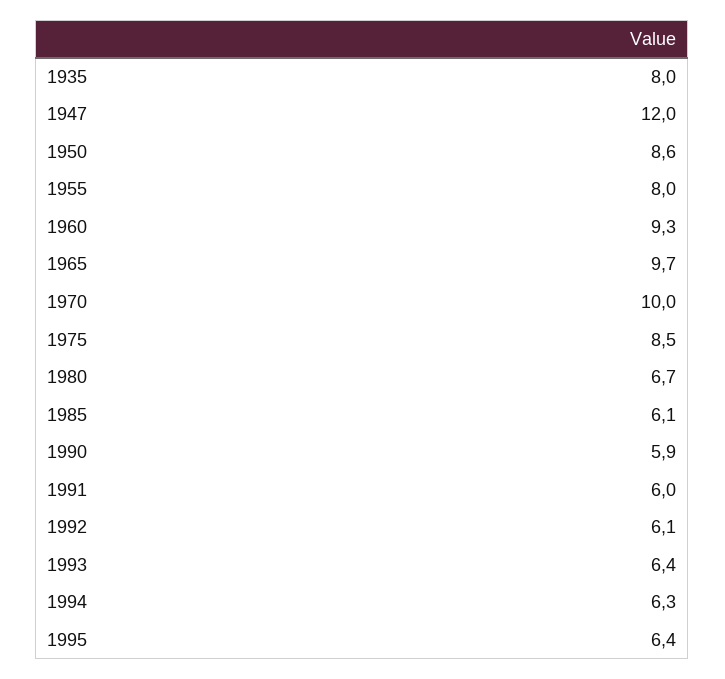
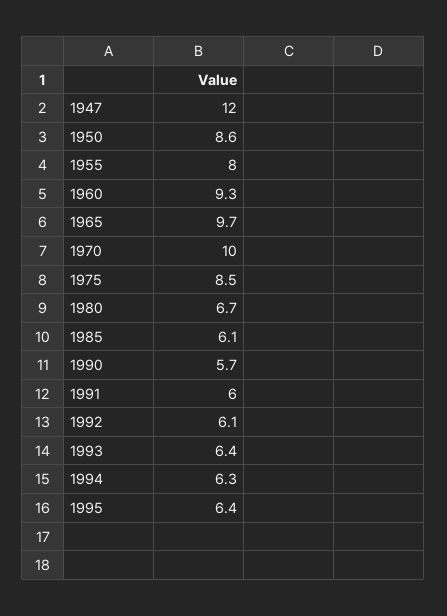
1935: 8 -> none
1990: 5.9 -> 5.7

